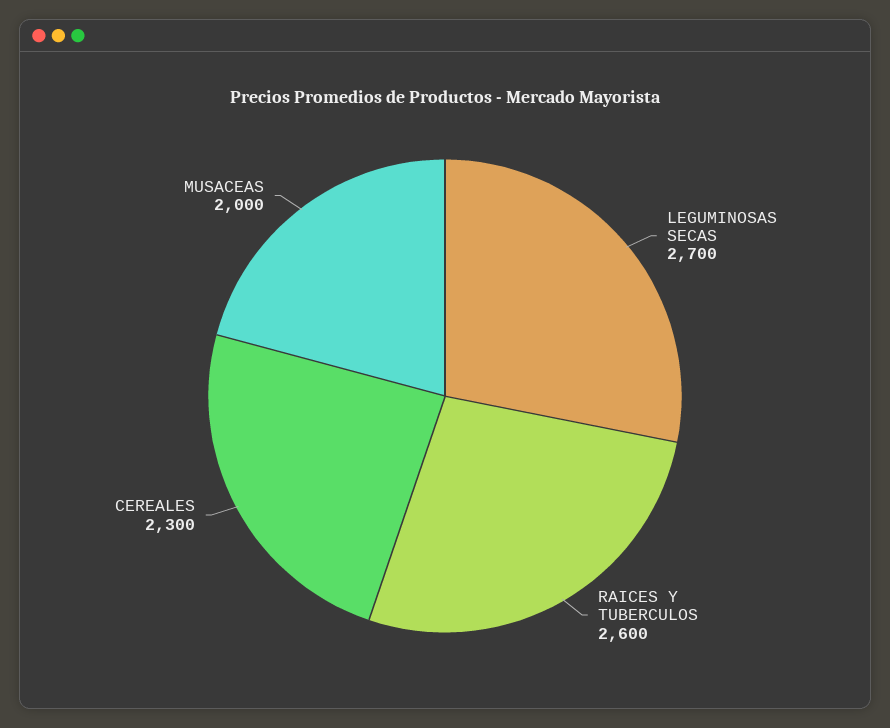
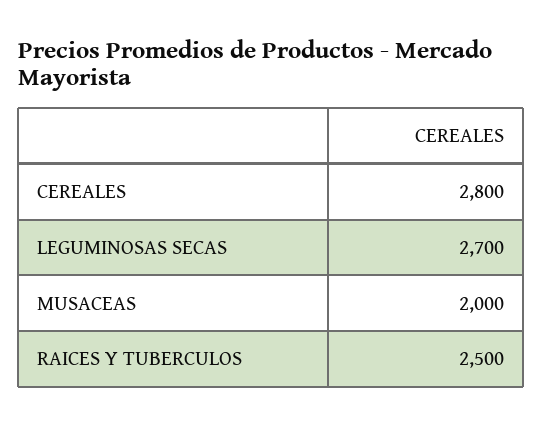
RAICES Y TUBERCULOS: 2600 -> 2500
CEREALES: 2300 -> 2800

